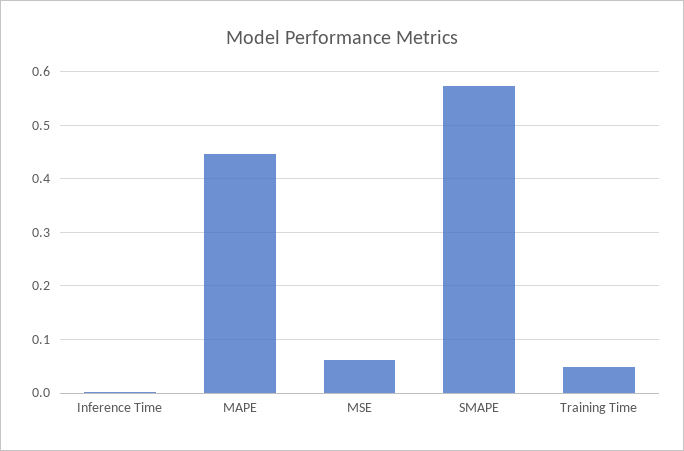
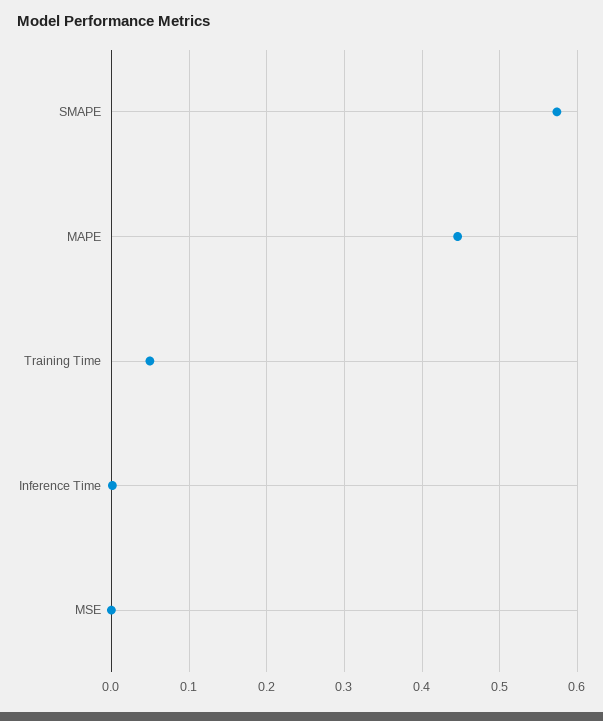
MSE: 0.06 -> 0

